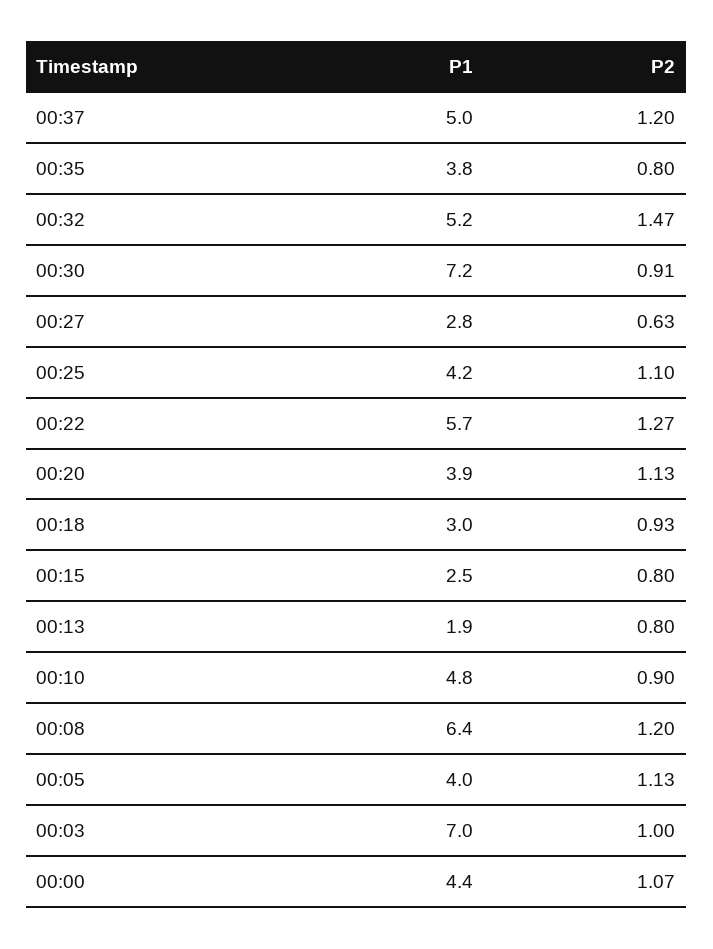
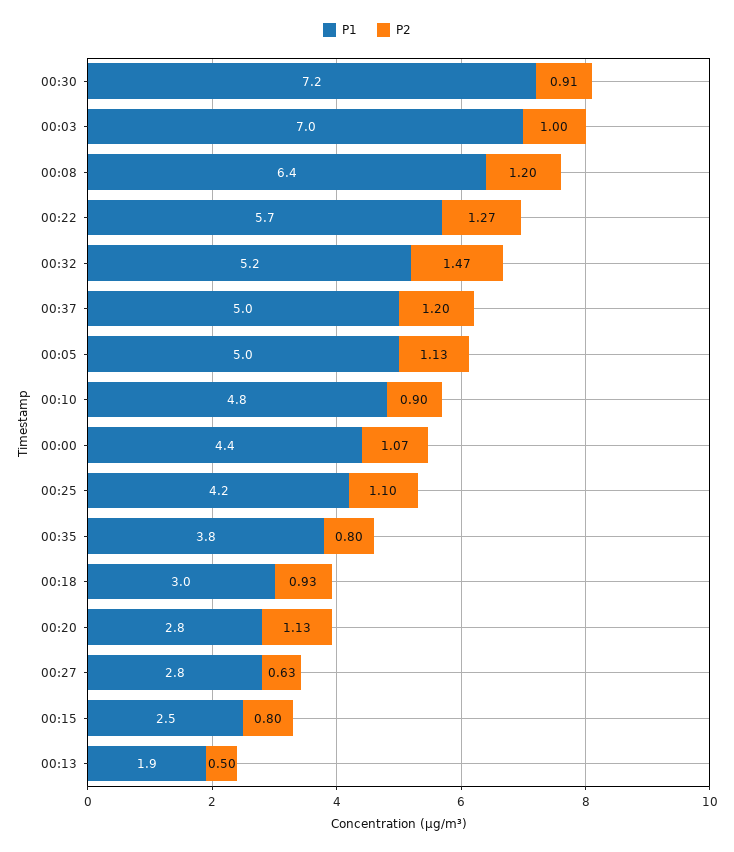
P1, 00:20: 3.9 -> 2.8
P2, 00:13: 0.8 -> 0.5
P1, 00:05: 4 -> 5

